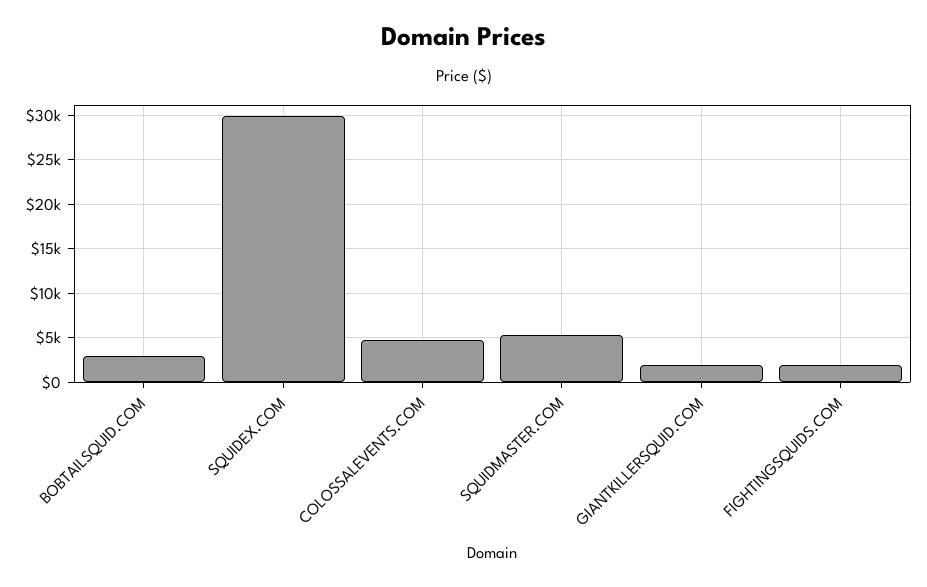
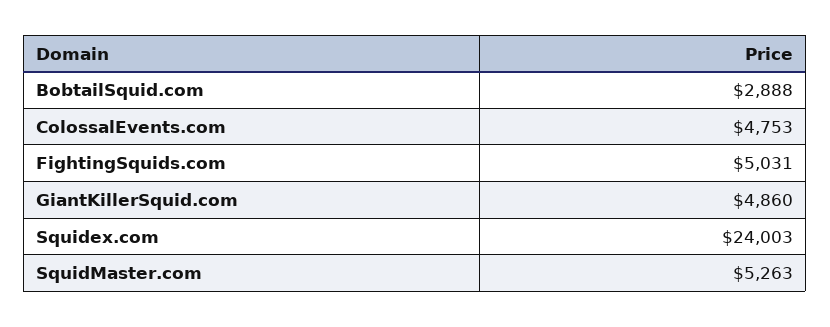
SQUIDEX.COM: 30000 -> 24003
GIANTKILLERSQUID.COM: 2000 -> 4860
FIGHTINGSQUIDS.COM: 2000 -> 5031

